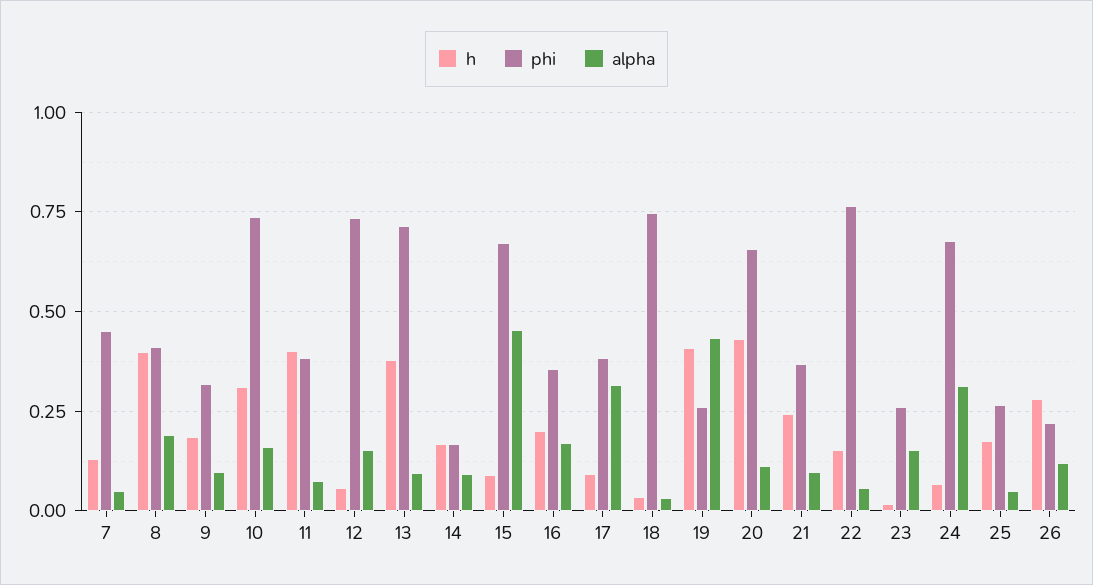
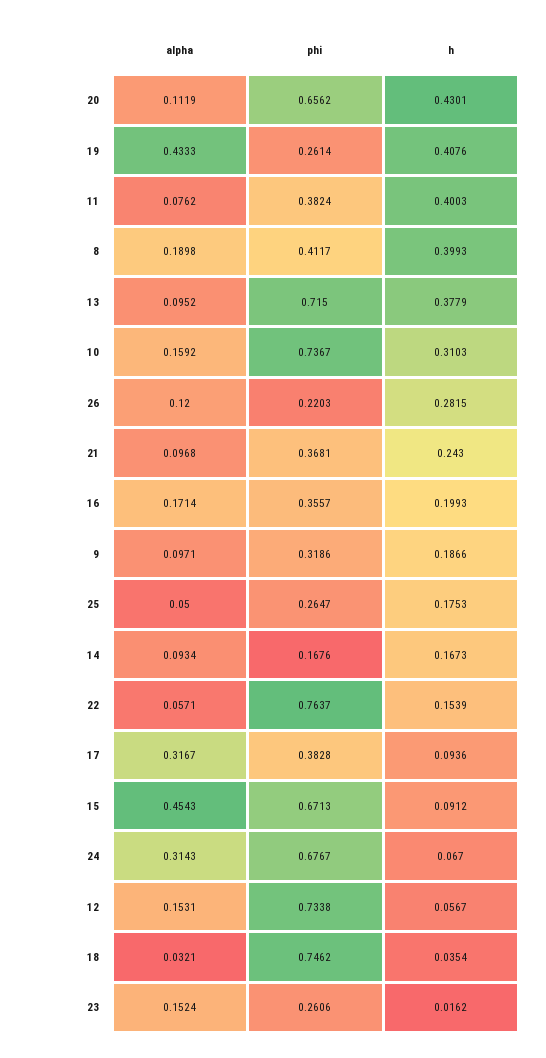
h, 7: 0.125 -> none
phi, 7: 0.45 -> none
alpha, 7: 0.05 -> none

